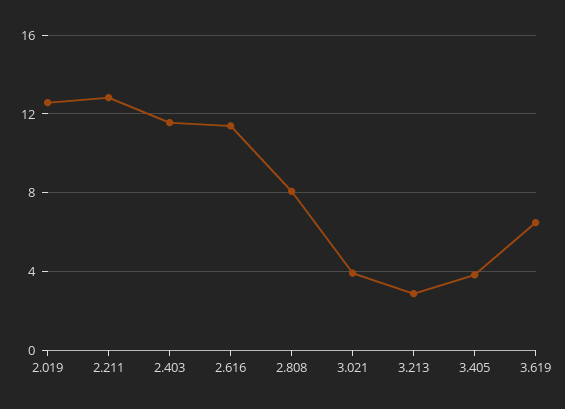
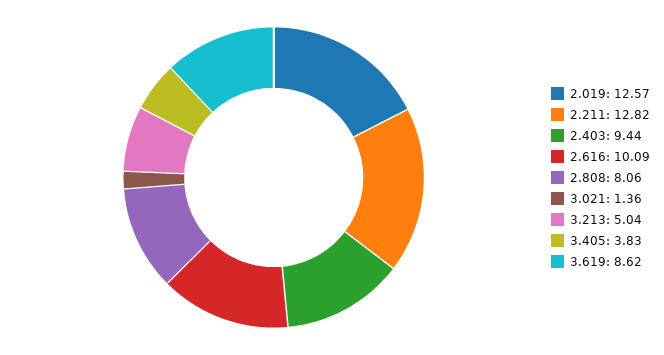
2.403: 11.5 -> 9.44
2.616: 11.5 -> 10.09
3.021: 4 -> 1.36
3.213: 3 -> 5.04
3.619: 6.5 -> 8.62

